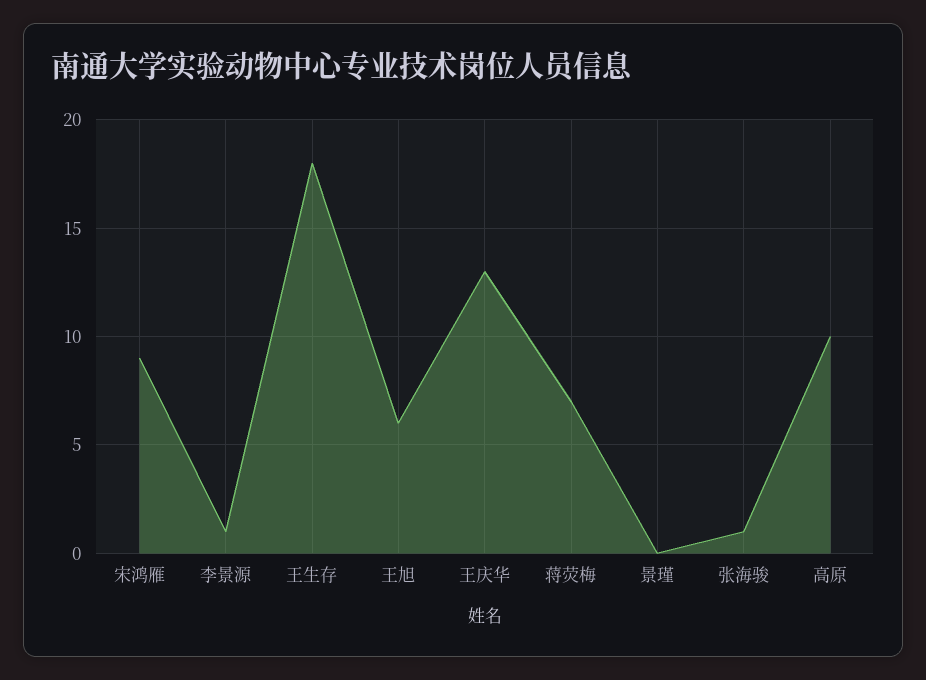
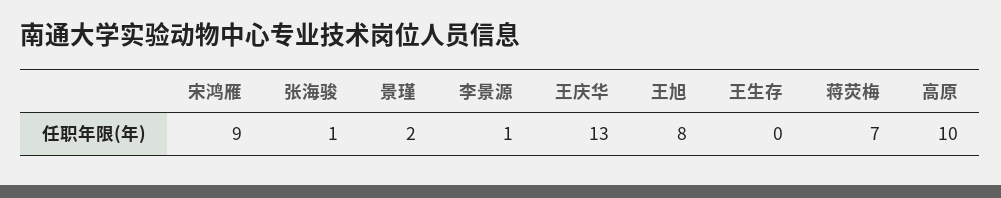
王生存: 18 -> 0
王旭: 6 -> 8
景瑾: 0 -> 2

